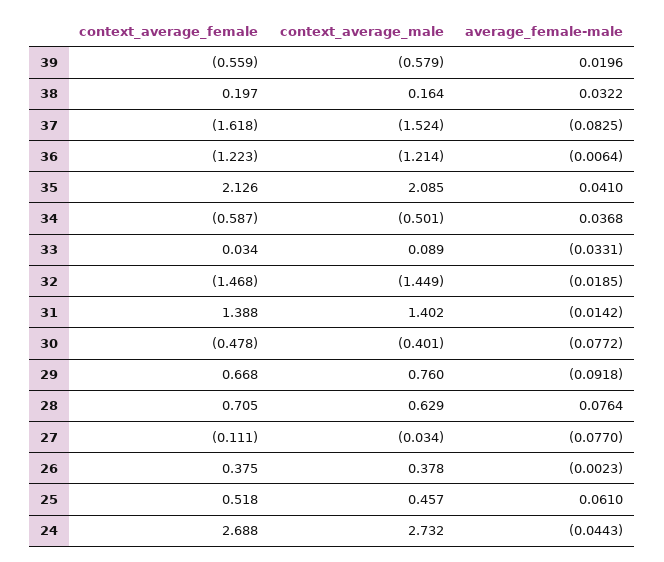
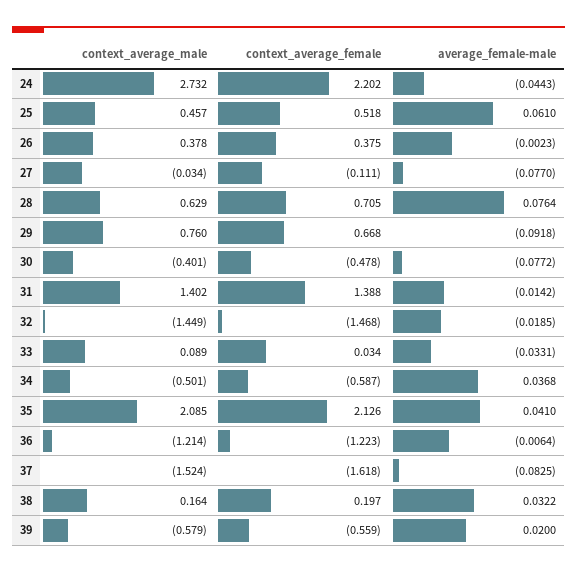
average_female-male, 39: 0.0196 -> 0.02
context_average_female, 24: 2.688 -> 2.202

